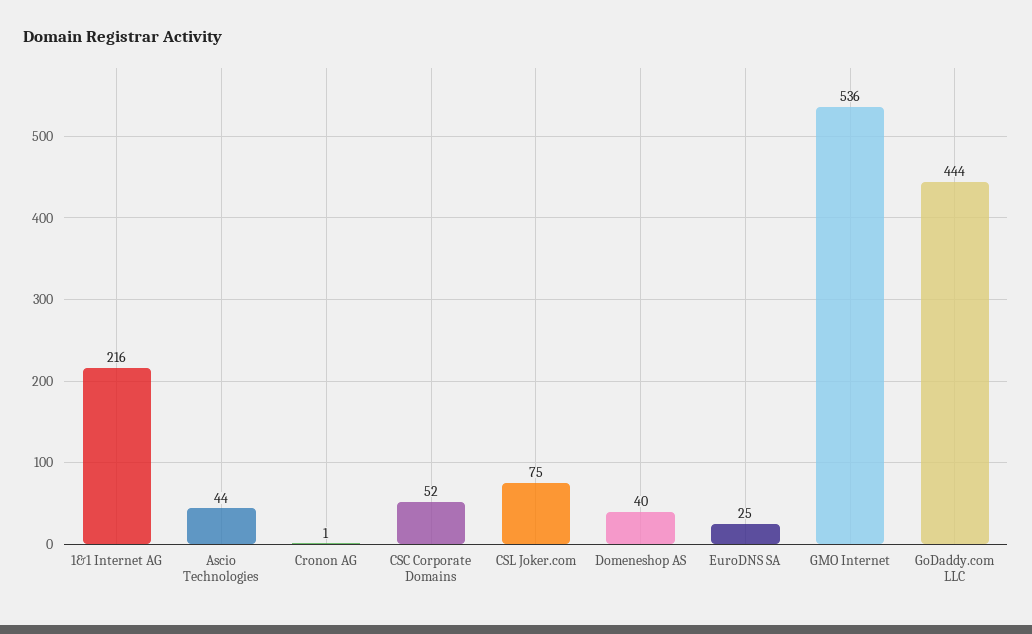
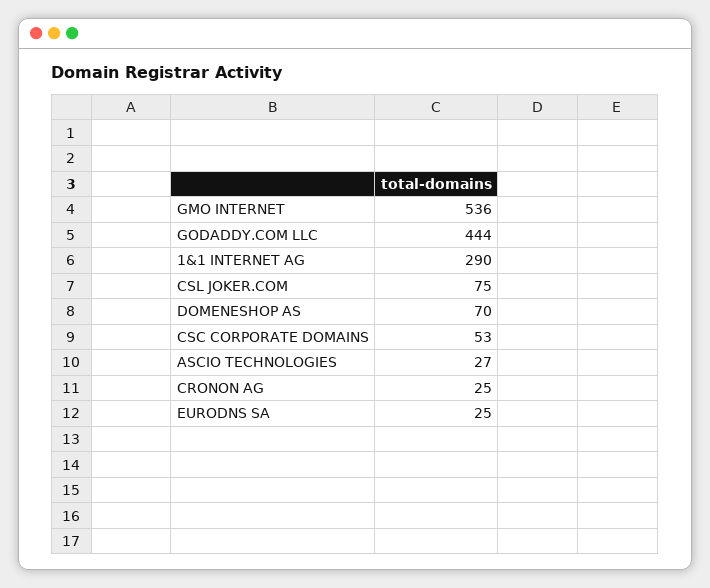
1&1 Internet AG: 216 -> 290
Ascio Technologies: 44 -> 27
Cronon AG: 1 -> 25
CSC Corporate Domains: 52 -> 53
Domeneshop AS: 40 -> 70

